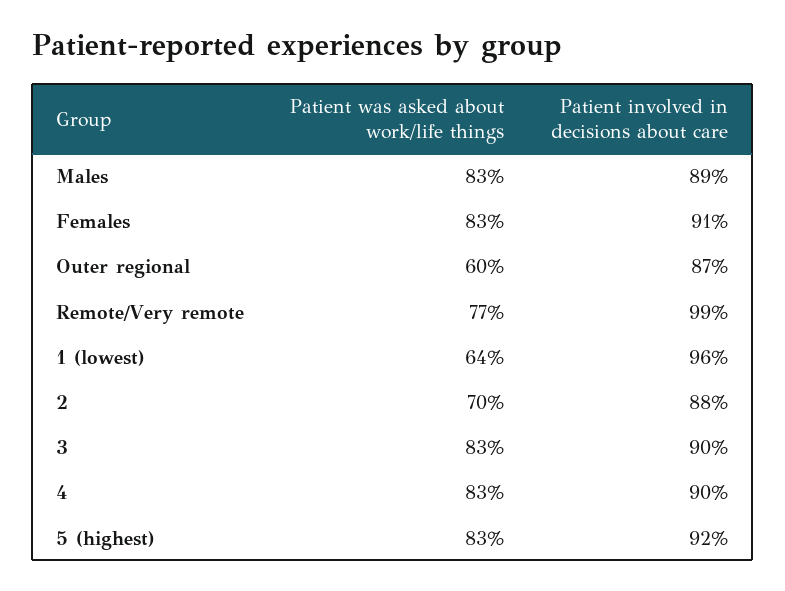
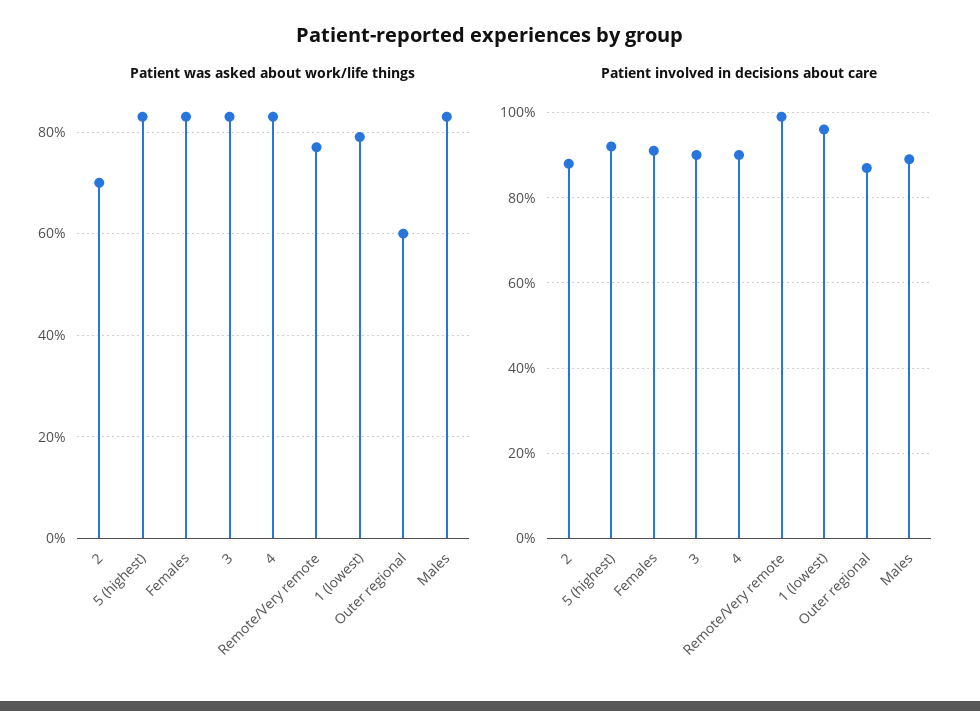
Patient was asked about work/life things, 1 (lowest): 64 -> 80

